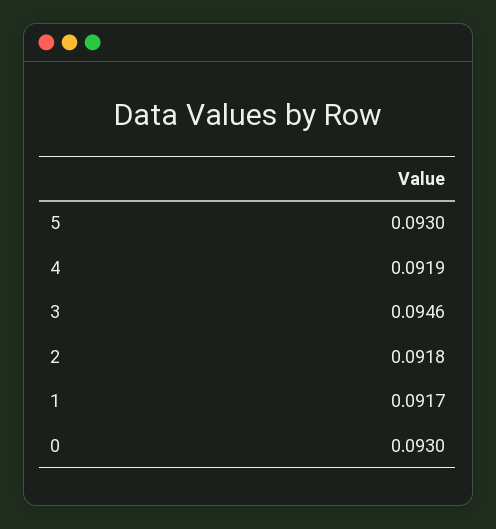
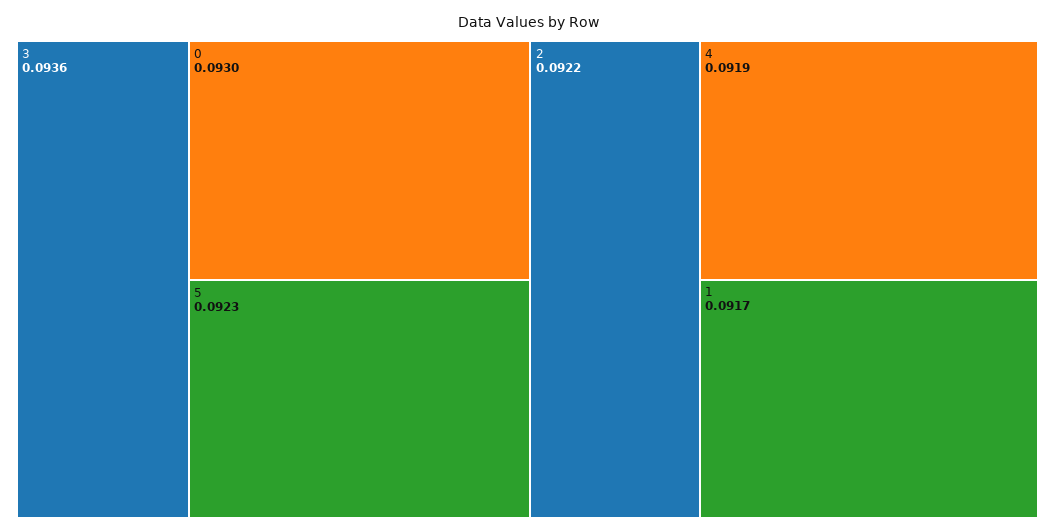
5: 0.093 -> 0.0923
3: 0.0946 -> 0.0936
2: 0.0918 -> 0.0922

